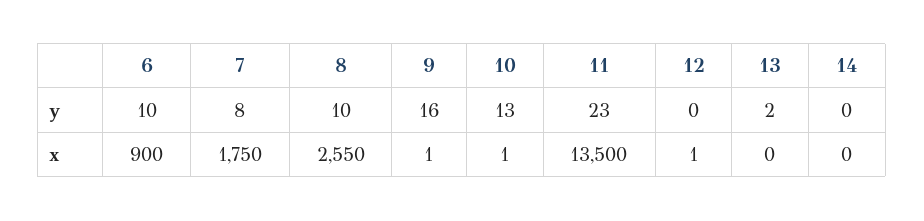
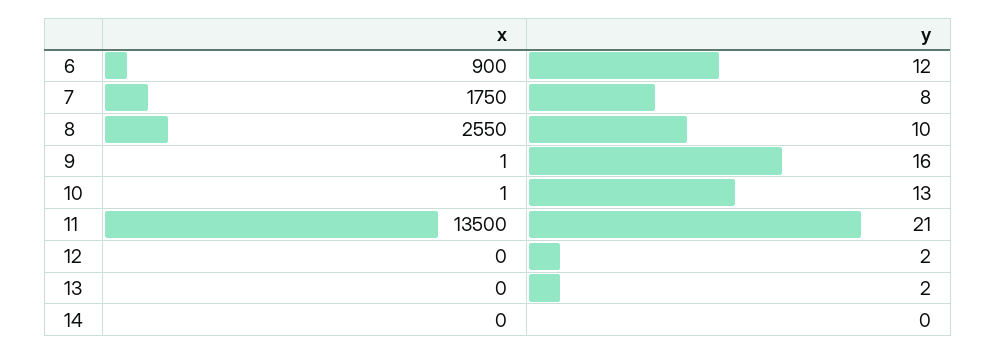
6, y: 10 -> 12
11, y: 23 -> 21
12, y: 0 -> 2
12, x: 1 -> 0

